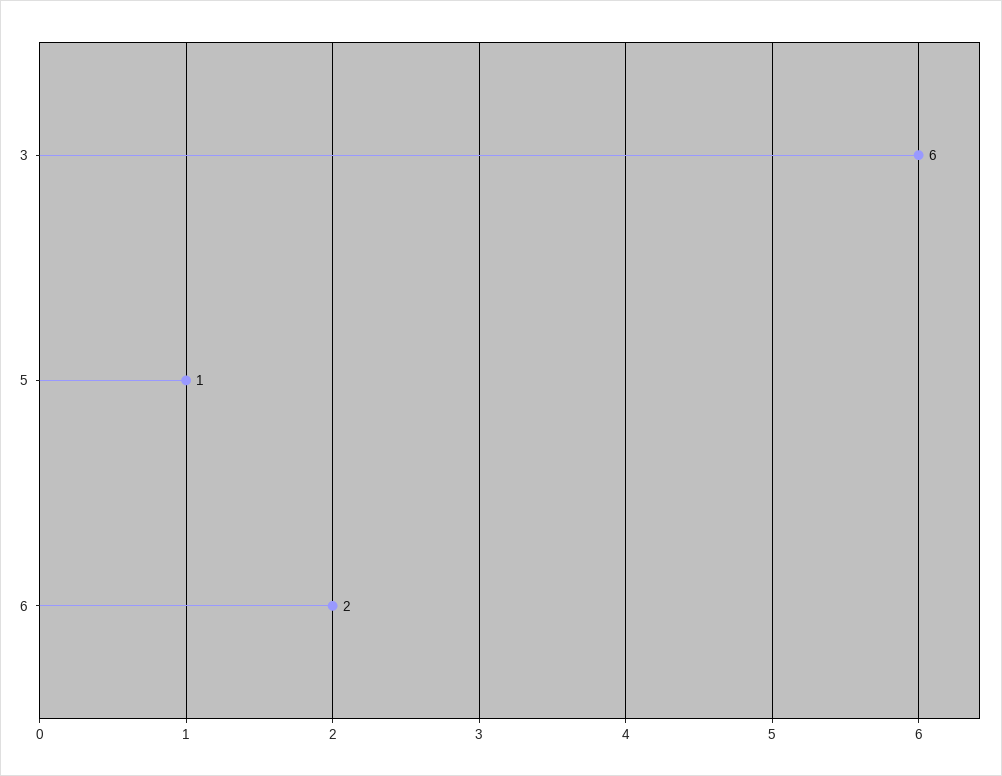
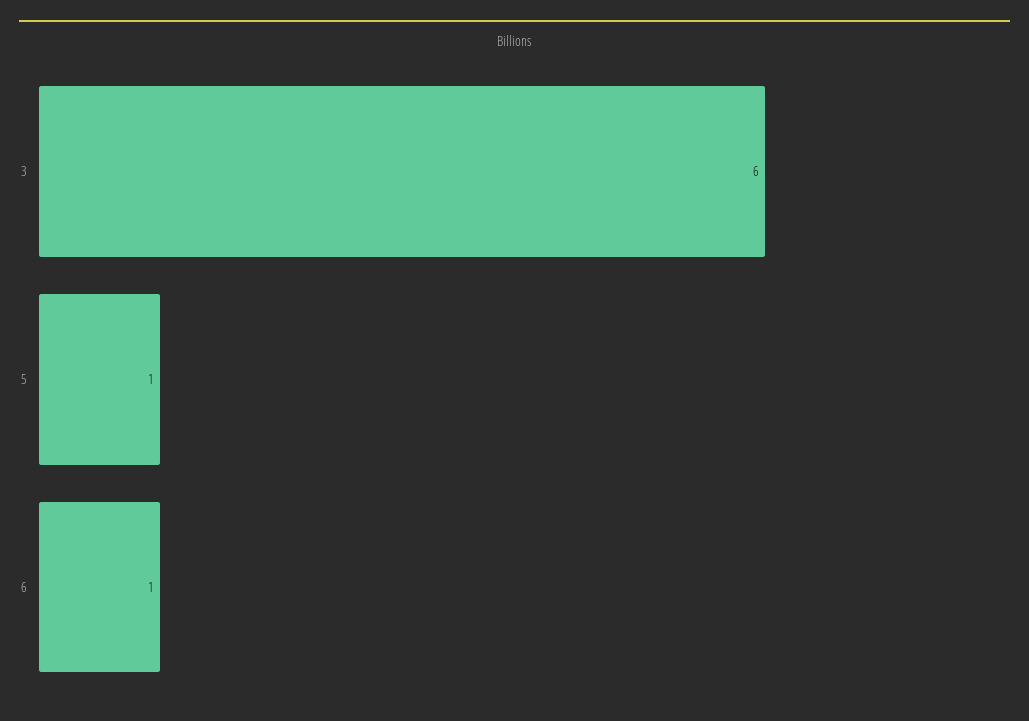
6: 2 -> 1

